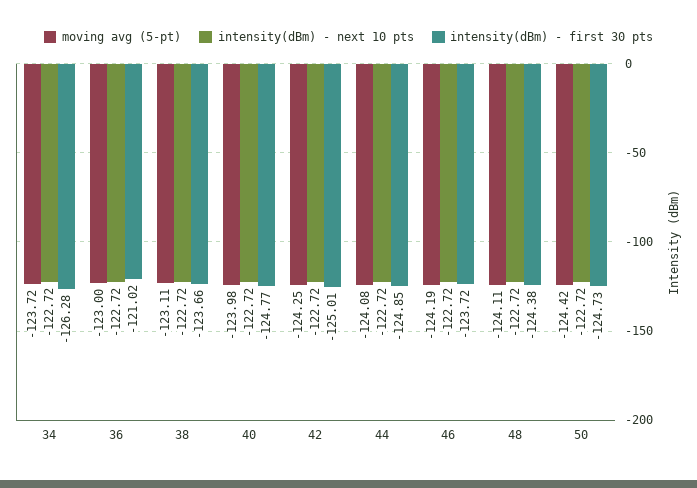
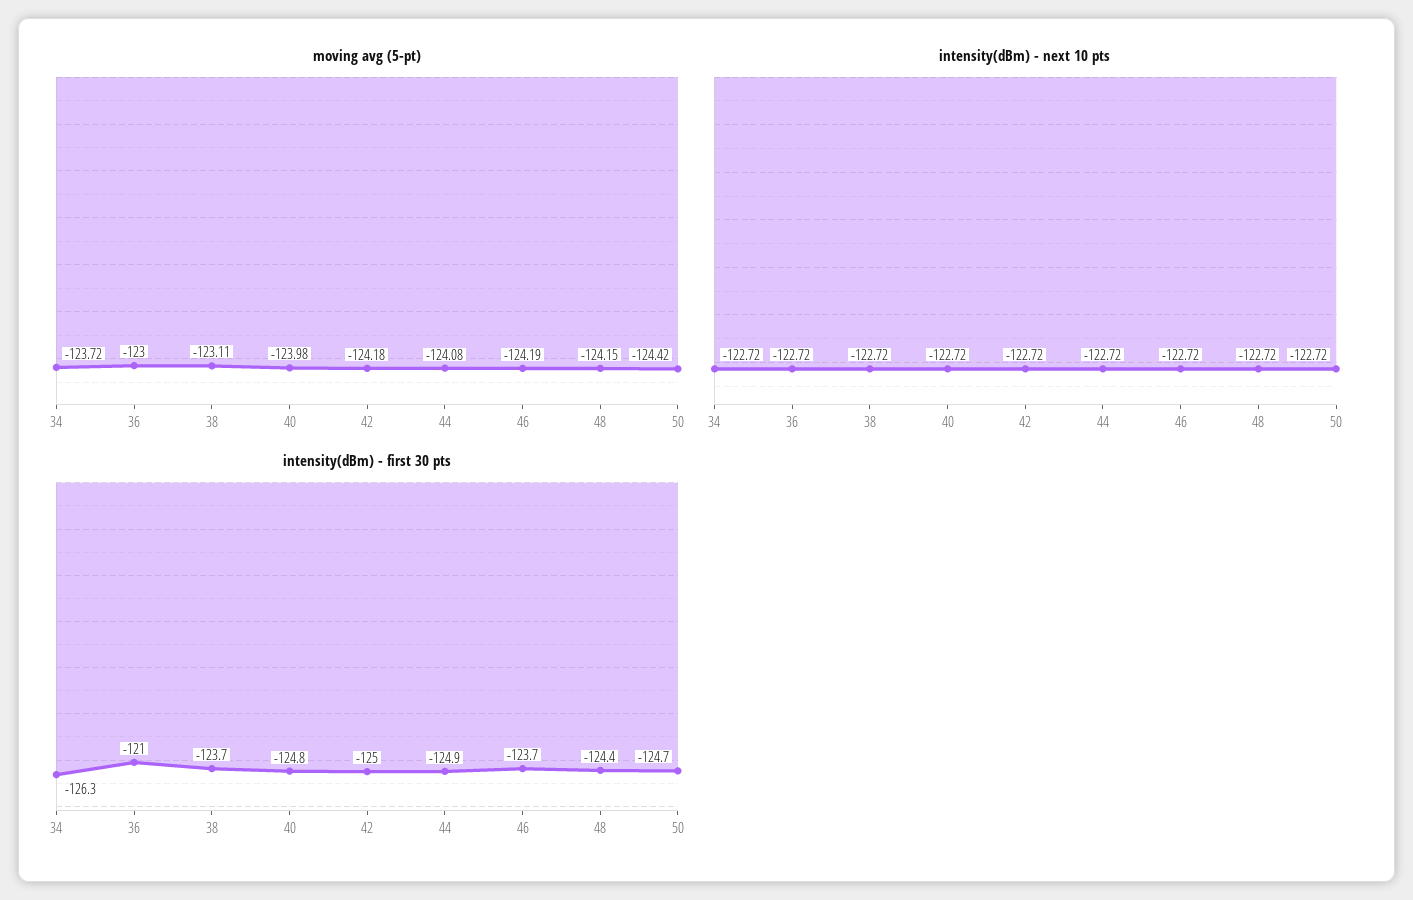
moving avg (5-pt), 42: -124.25 -> -124.18
moving avg (5-pt), 48: -124.11 -> -124.15

